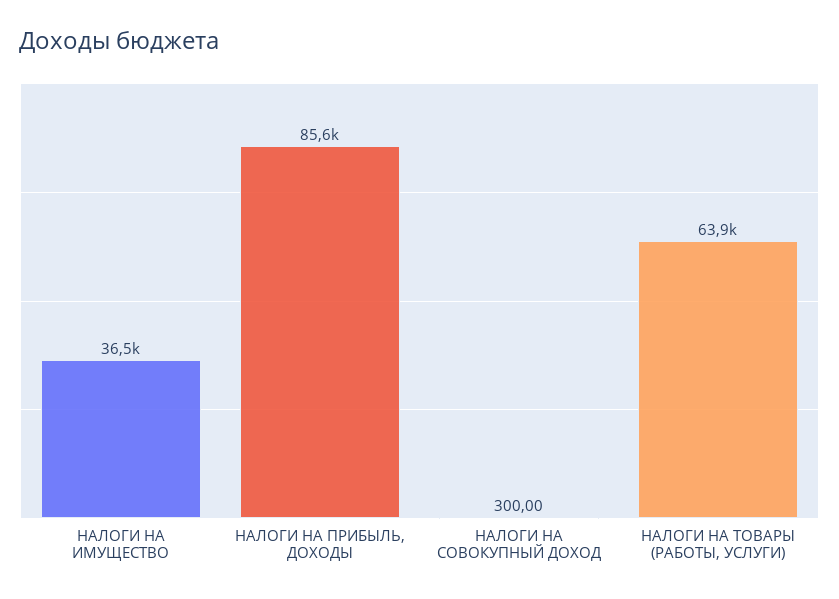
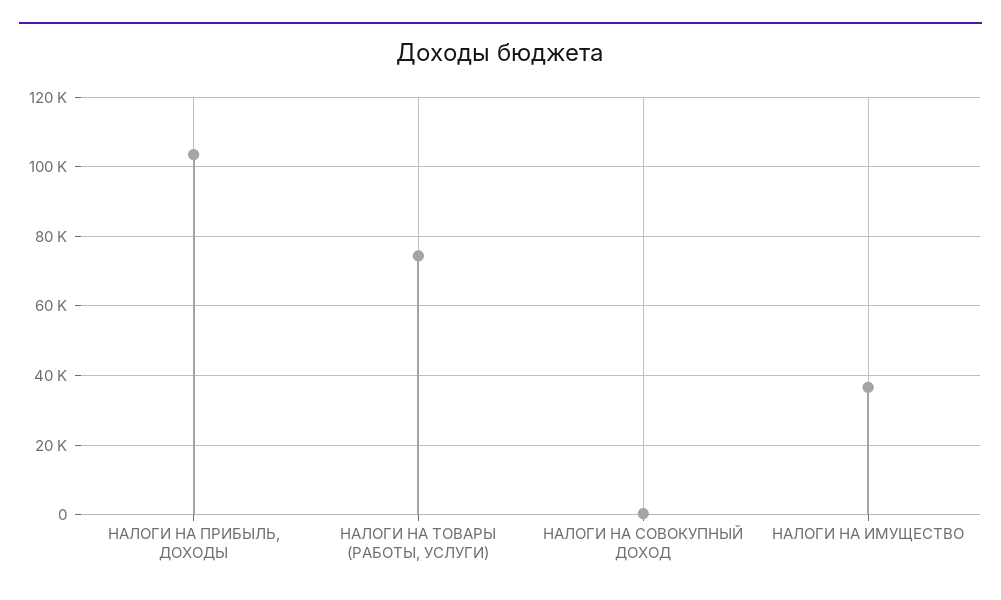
НАЛОГИ НА ПРИБЫЛЬ, ДОХОДЫ: 85600 -> 104000
НАЛОГИ НА ТОВАРЫ (РАБОТЫ, УСЛУГИ): 63900 -> 74000

